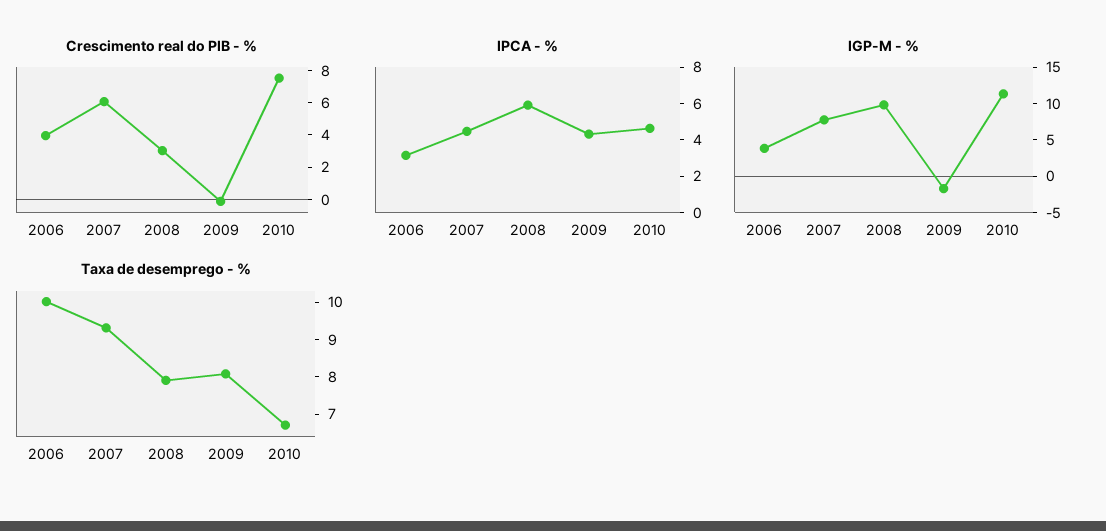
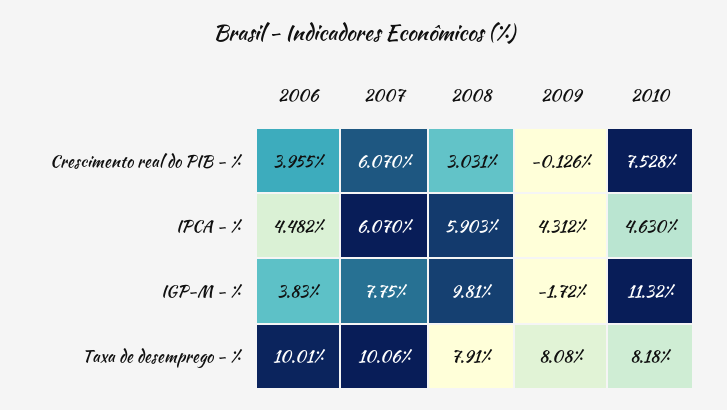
IPCA - %, 2006: 3 -> 4.482
IPCA - %, 2007: 4.5 -> 6.07
Taxa de desemprego - %, 2007: 9.25 -> 10.06
Taxa de desemprego - %, 2010: 6.75 -> 8.18

